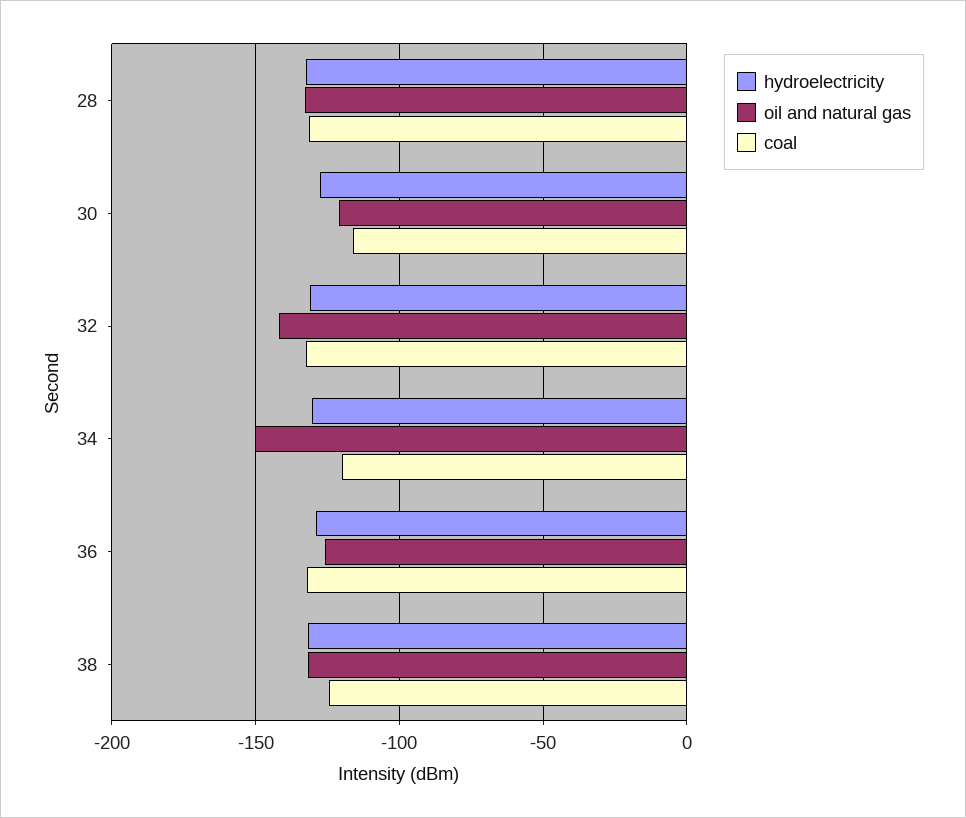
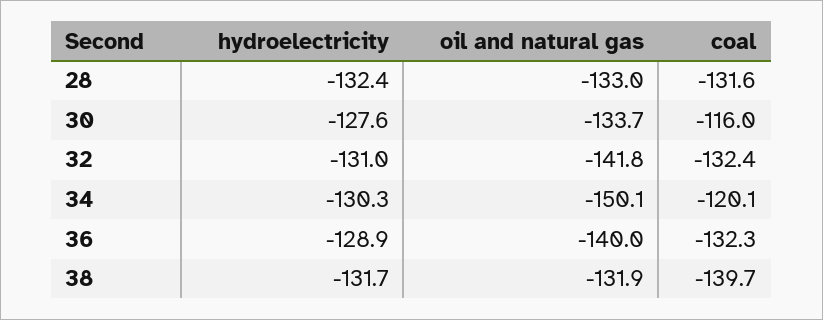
oil and natural gas, 30: -120 -> -133.7
oil and natural gas, 36: -125 -> -140
coal, 38: -125 -> -139.7

